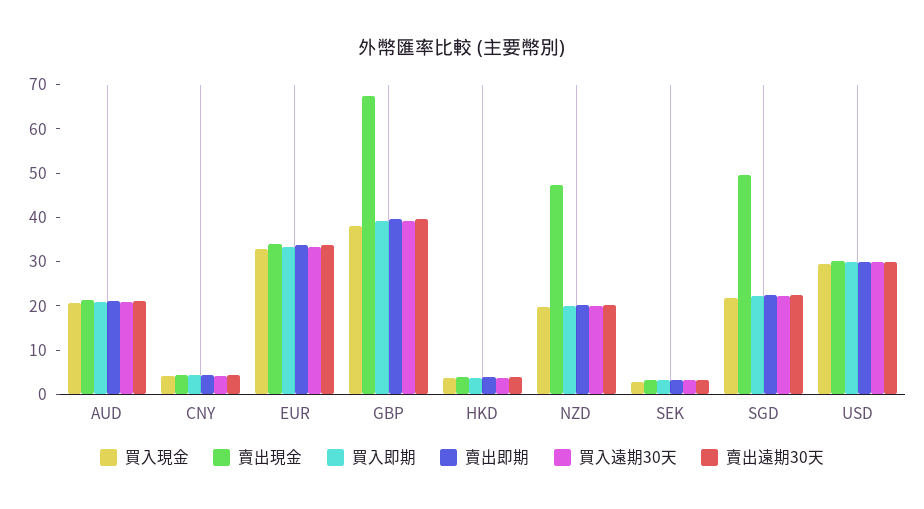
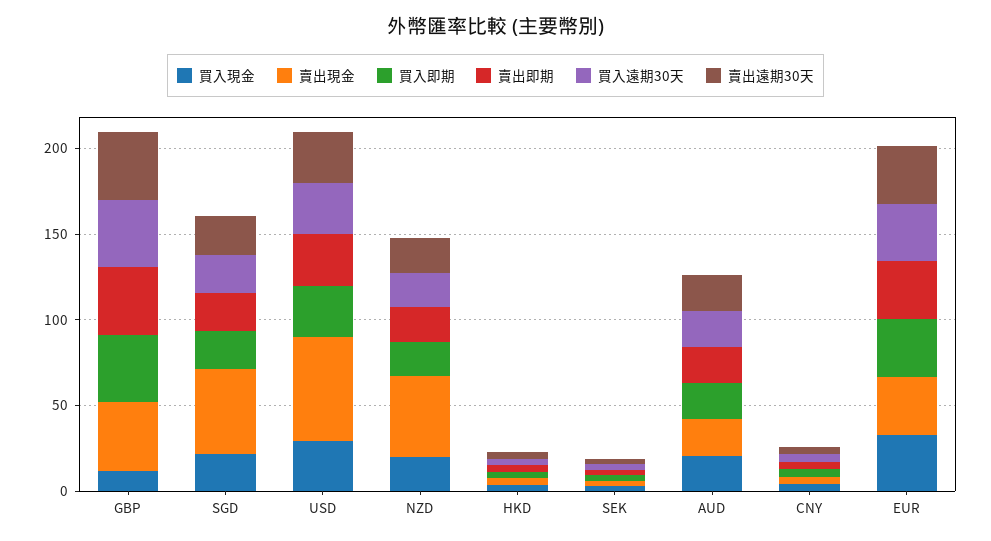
買入現金, GBP: 38 -> 10
賣出現金, GBP: 68 -> 40
賣出現金, USD: 30 -> 60

